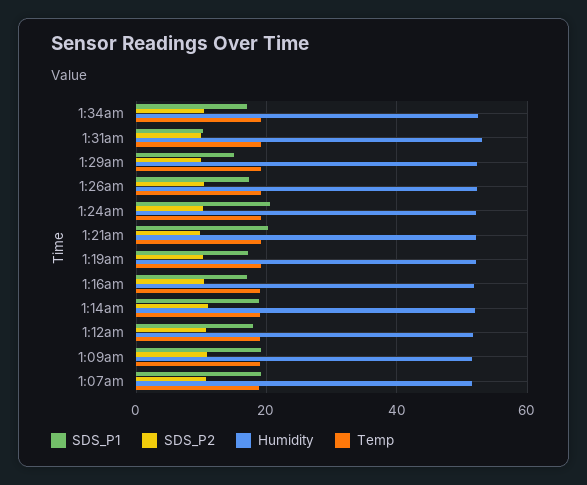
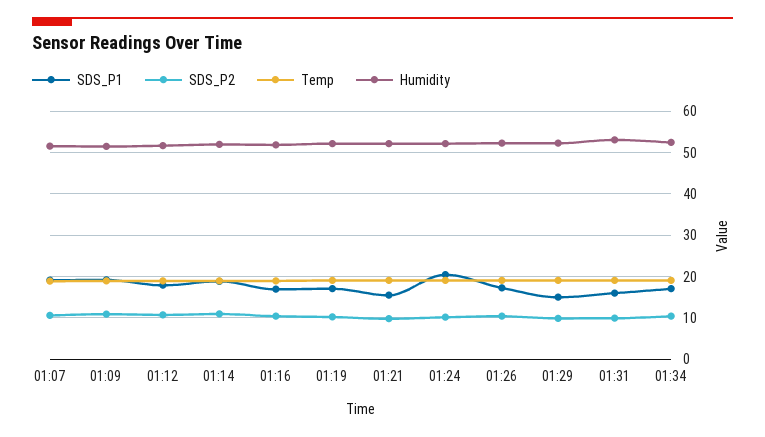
SDS_P1, 1:31am: 10 -> 16
SDS_P1, 1:21am: 20 -> 16

